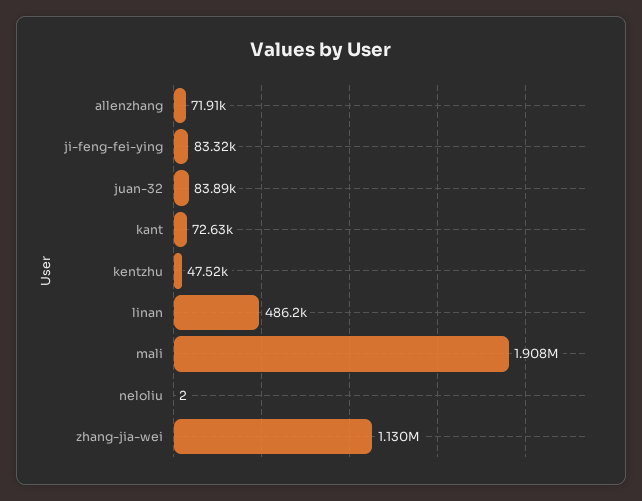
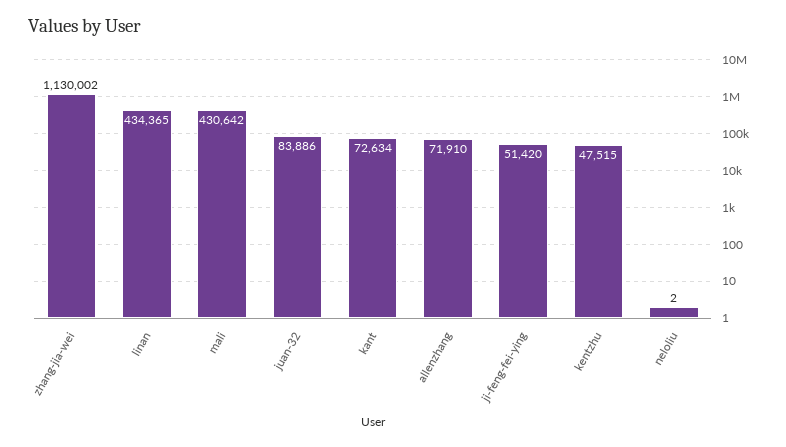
ji-feng-fei-ying: 83320 -> 51420
linan: 486200 -> 434365
mali: 1908000 -> 430642

